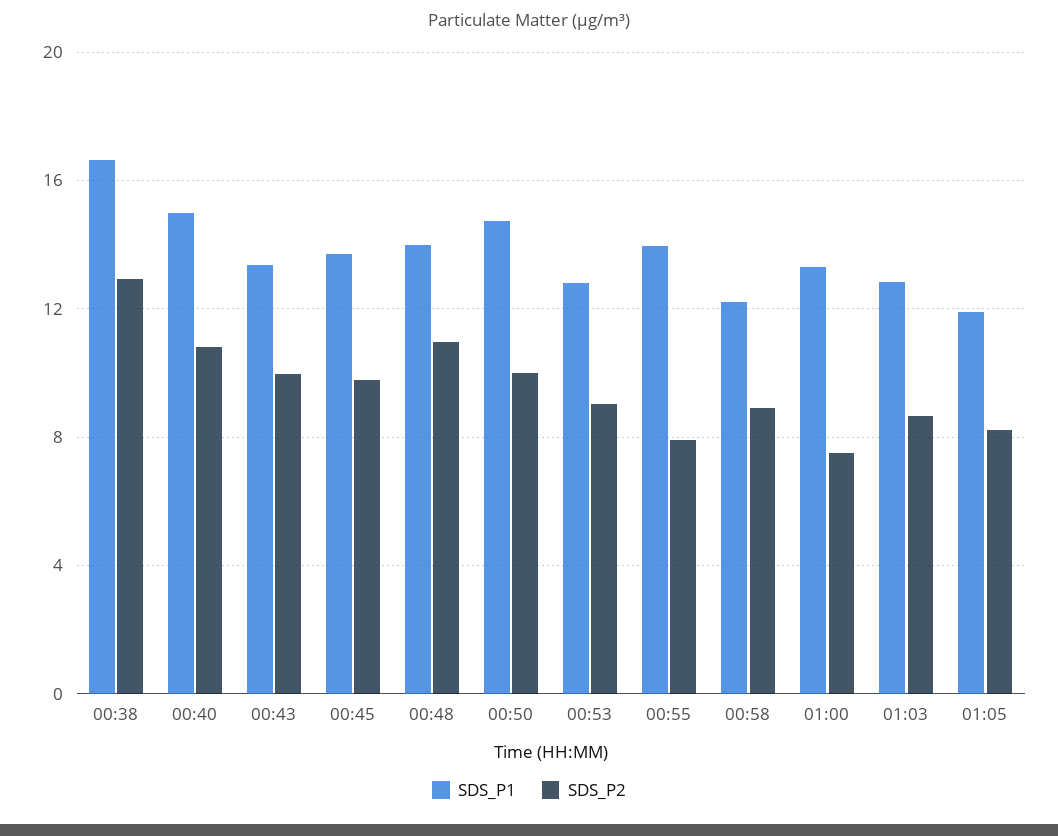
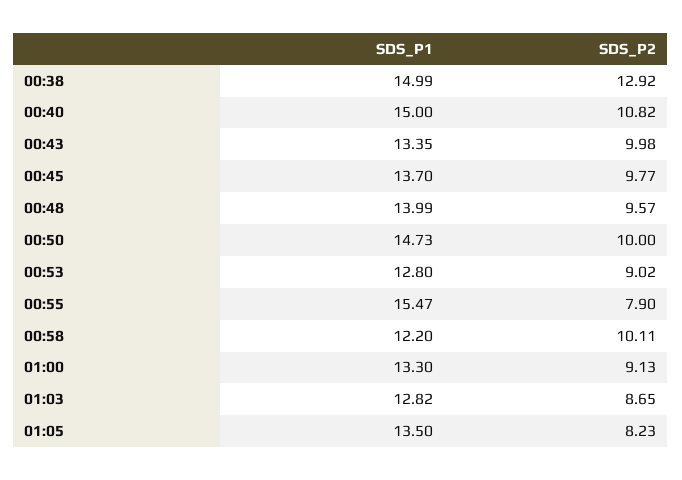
SDS_P1, 00:38: 16.5 -> 14.99
SDS_P2, 00:48: 11 -> 9.57
SDS_P1, 00:55: 14 -> 15.47
SDS_P2, 00:58: 9 -> 10.11
SDS_P2, 01:00: 7.5 -> 9.13
SDS_P1, 01:05: 12 -> 13.5

